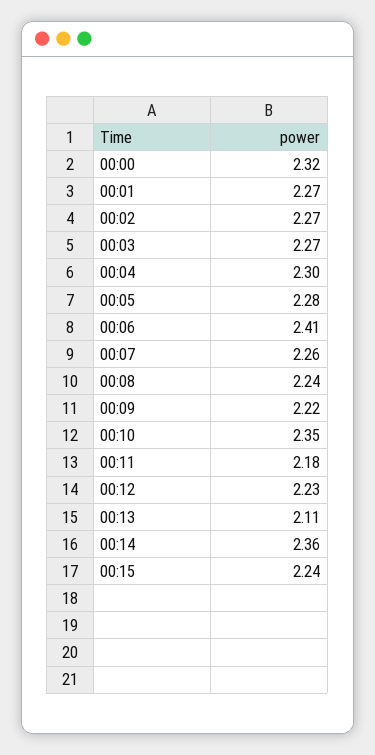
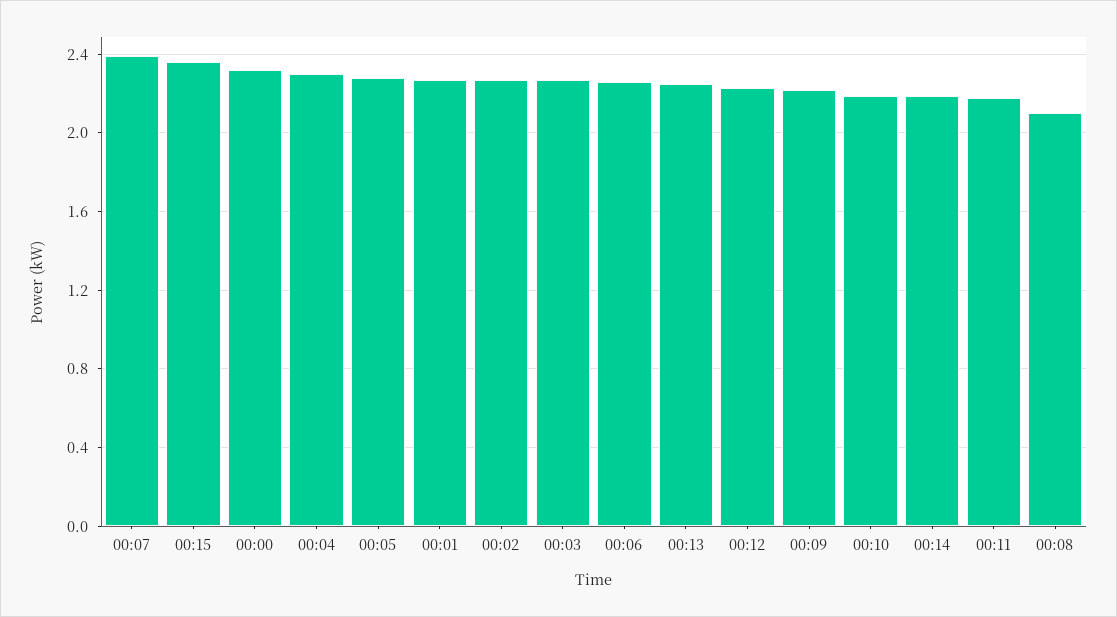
00:06: 2.41 -> 2.25
00:07: 2.26 -> 2.4
00:08: 2.24 -> 2.1
00:10: 2.35 -> 2.2
00:13: 2.11 -> 2.25
00:14: 2.36 -> 2.2
00:15: 2.24 -> 2.35

